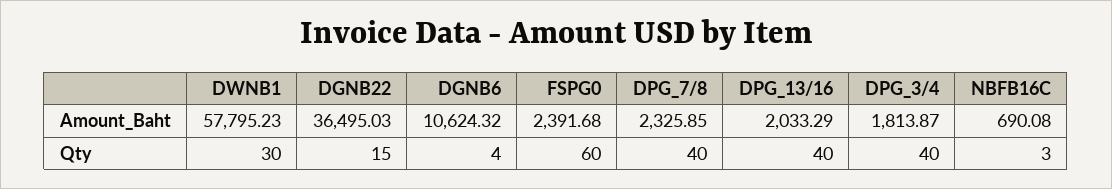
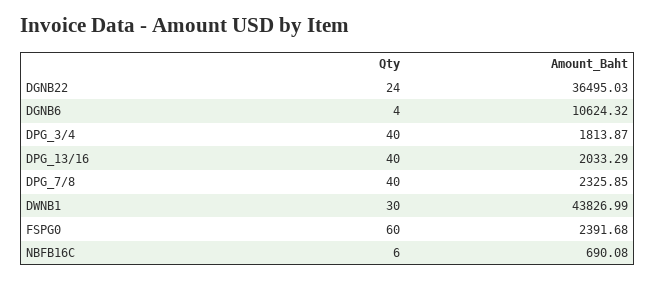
DWNB1, Amount_Baht: 57795.23 -> 43826.99
DGNB22, Qty: 15 -> 24
NBFB16C, Qty: 3 -> 6

